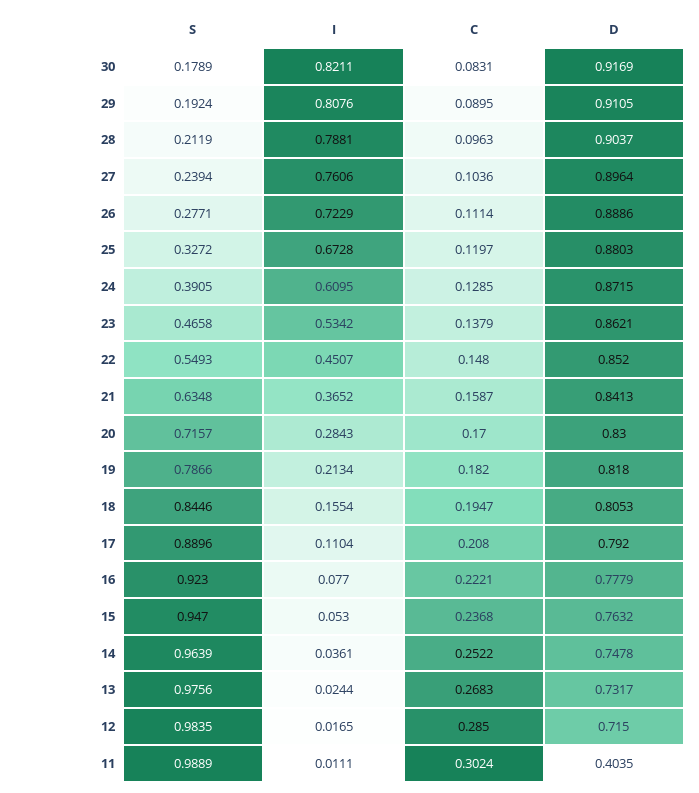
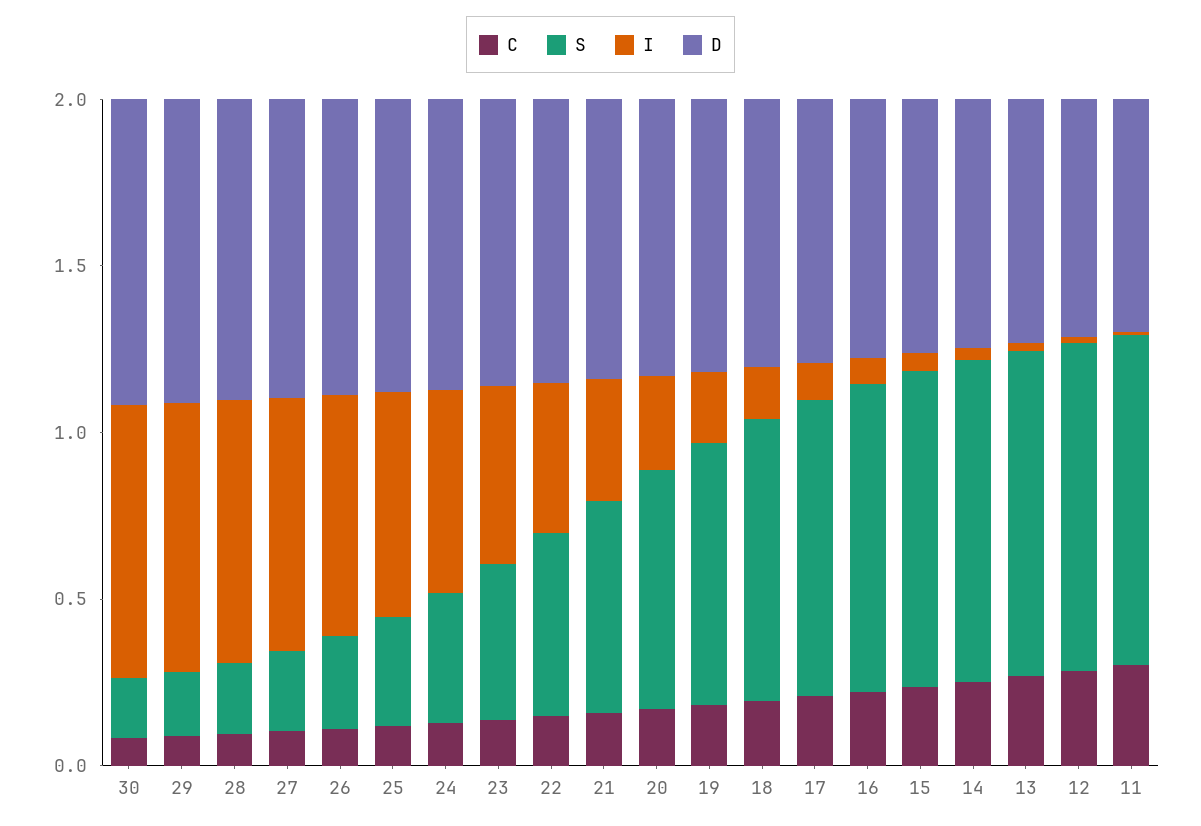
D, 11: 0.4035 -> 0.7

